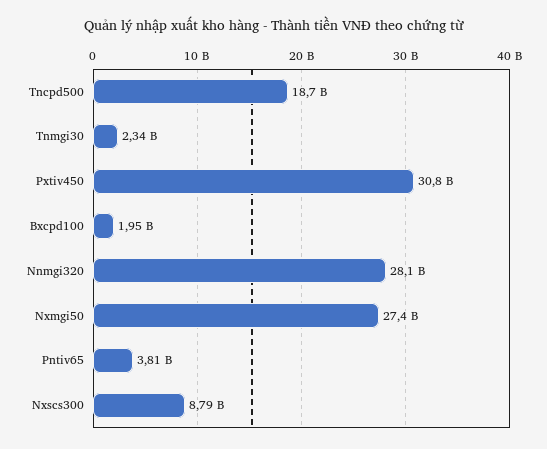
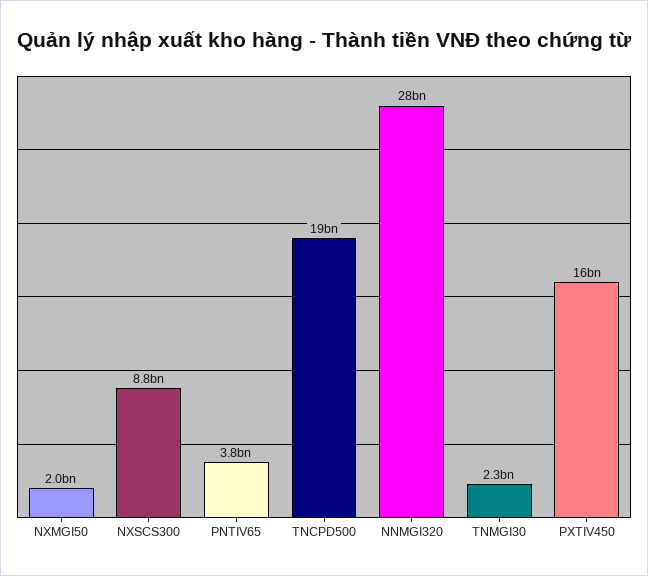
Pxtiv450: 30800000000 -> 16000000000
Bxcpd100: 1950000000 -> none
Nxmgi50: 27400000000 -> 2000000000

